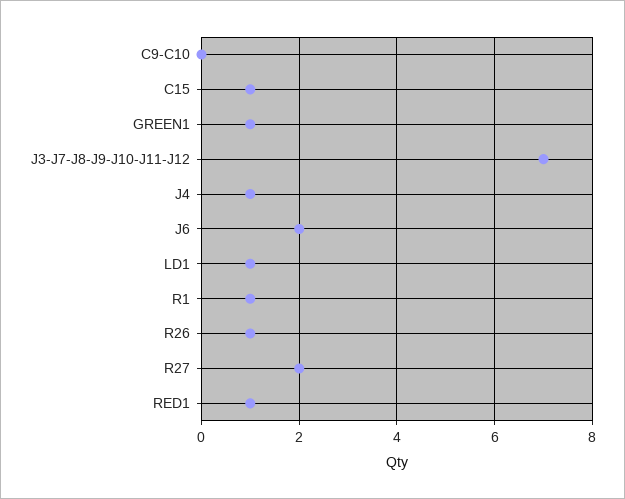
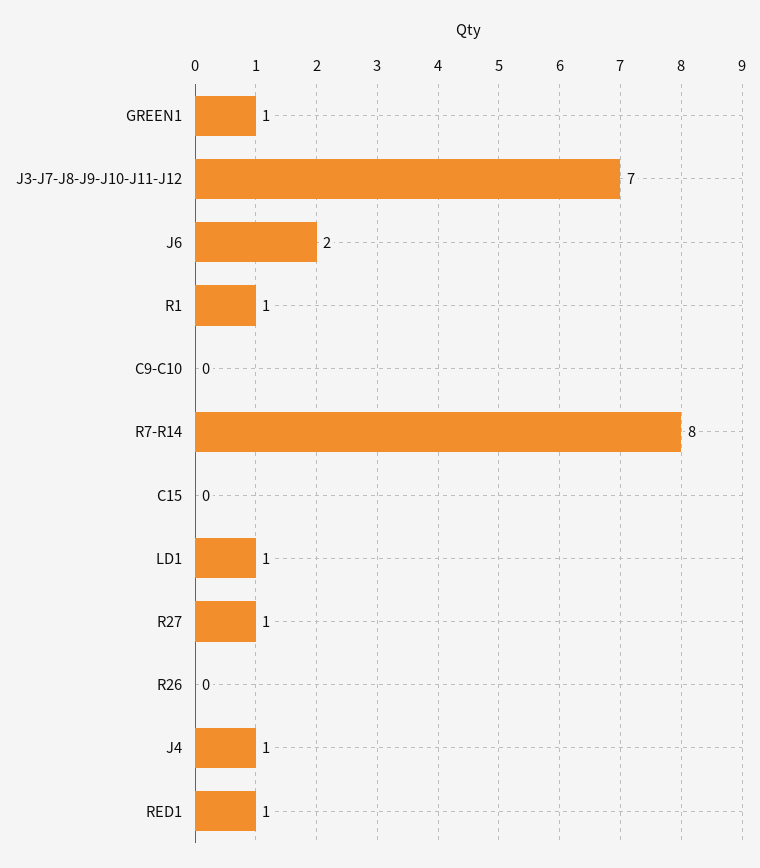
C15: 1 -> 0
R26: 1 -> 0
R27: 2 -> 1
R7-R14: none -> 8

